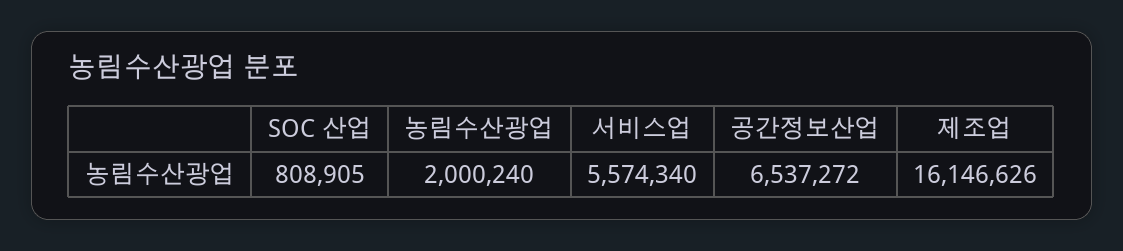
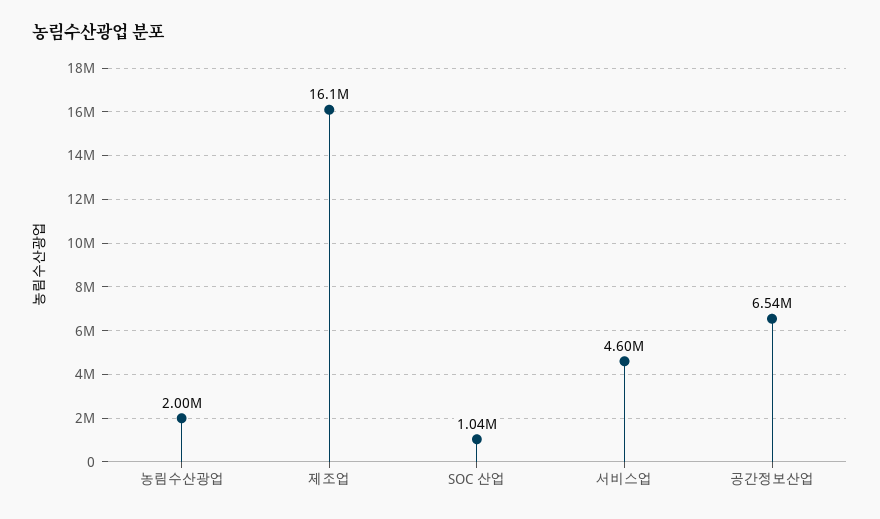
SOC 산업: 808905 -> 1040000
서비스업: 5574340 -> 4600000

